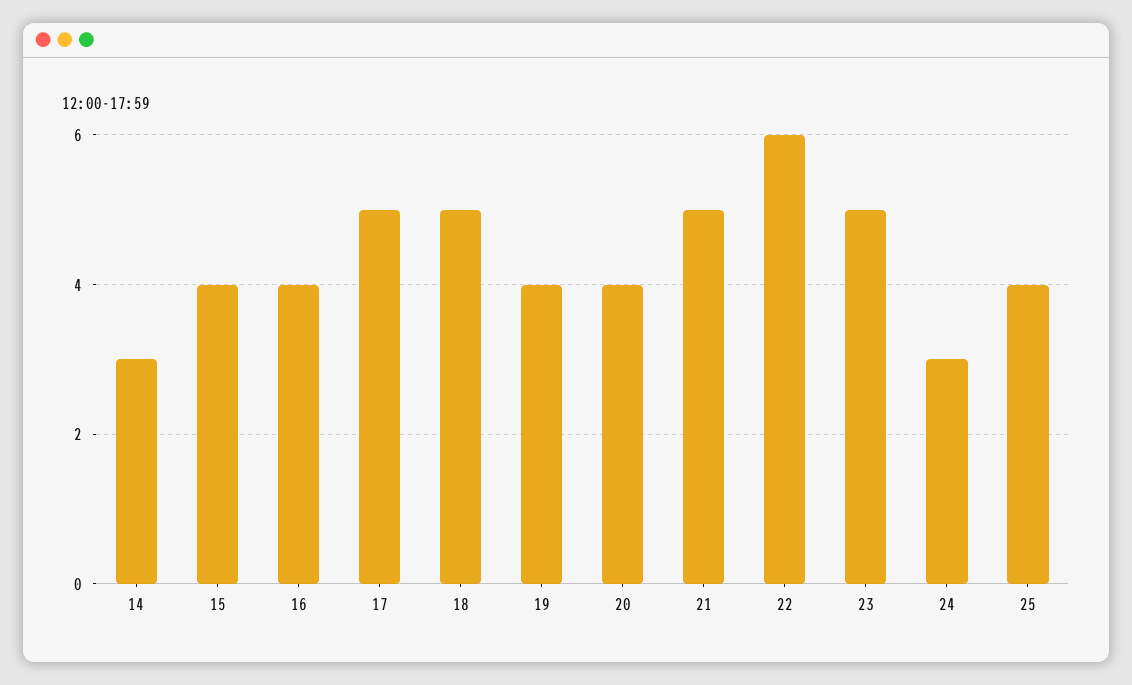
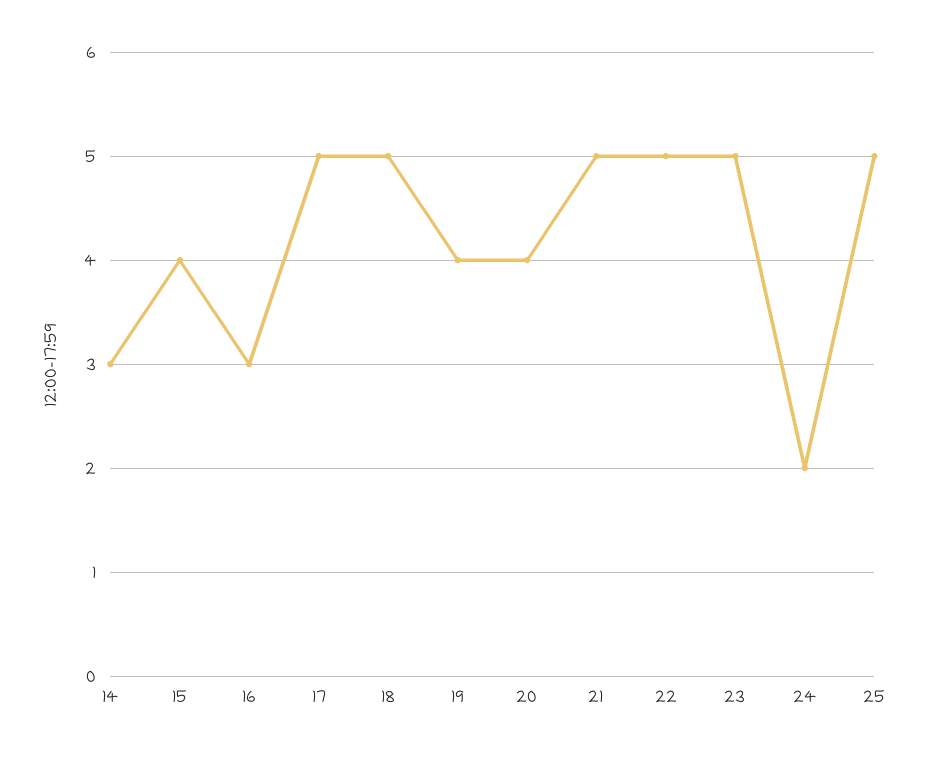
16: 4 -> 3
22: 6 -> 5
24: 3 -> 2
25: 4 -> 5

